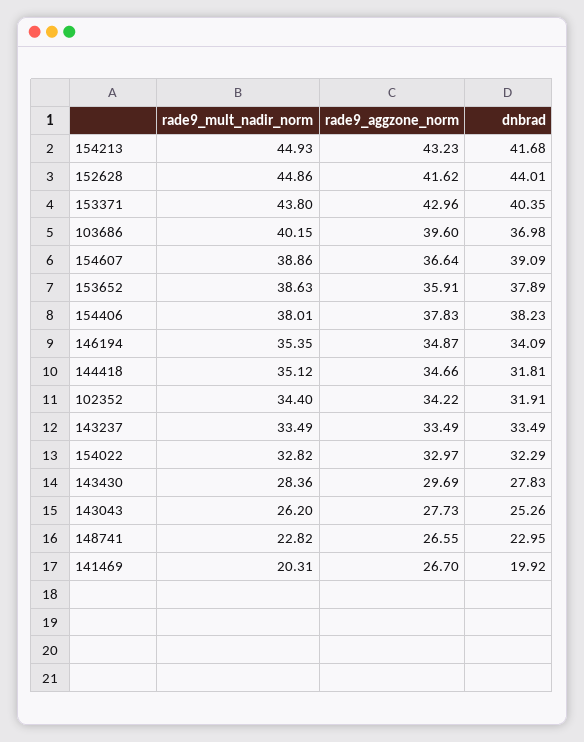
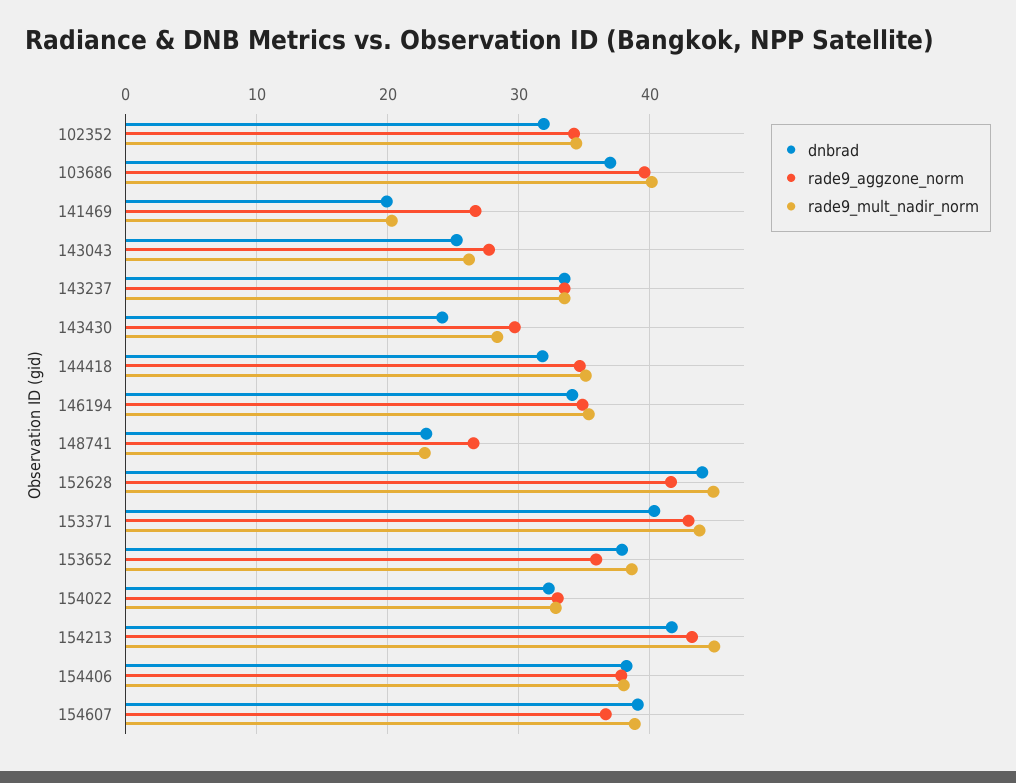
dnbrad, 143430: 27.83 -> 24

